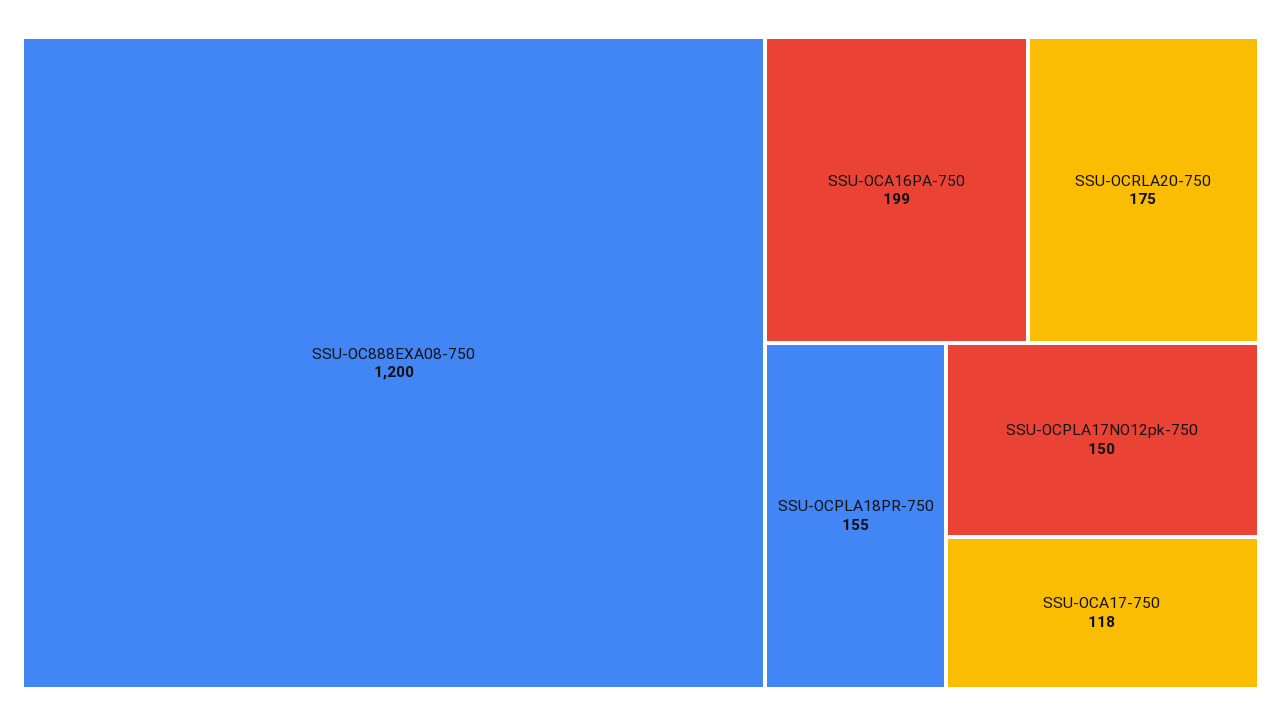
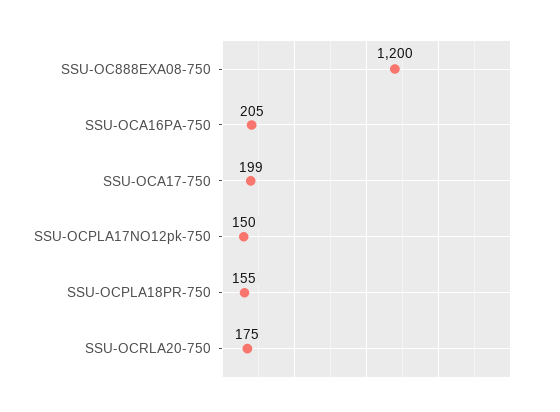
SSU-OCA16PA-750: 199 -> 205
SSU-OCA17-750: 118 -> 199

